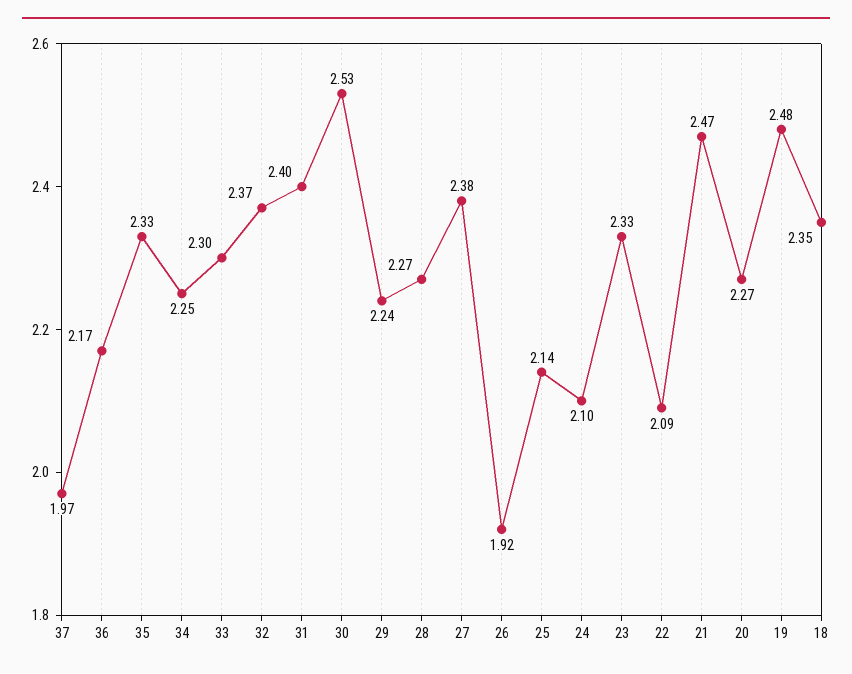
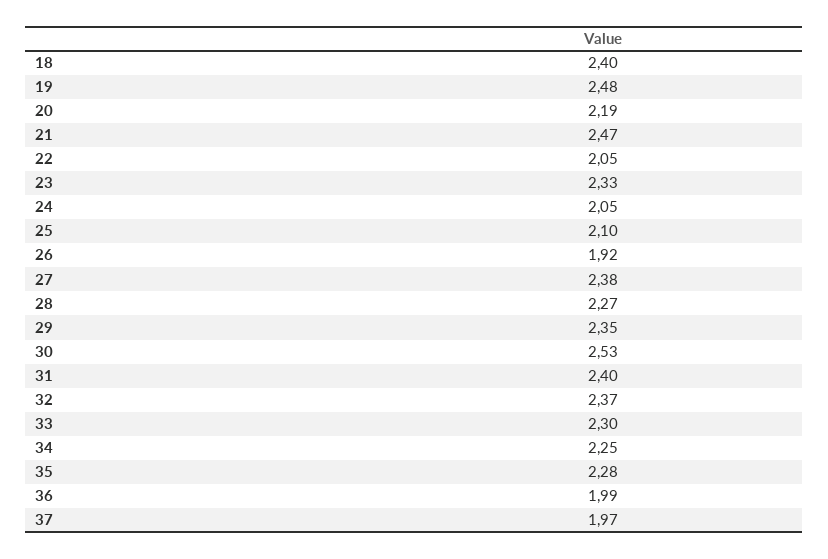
36: 2.17 -> 1.99
35: 2.33 -> 2.28
29: 2.24 -> 2.35
25: 2.14 -> 2.1
24: 2.1 -> 2.05
22: 2.09 -> 2.05
20: 2.27 -> 2.19
18: 2.35 -> 2.4

